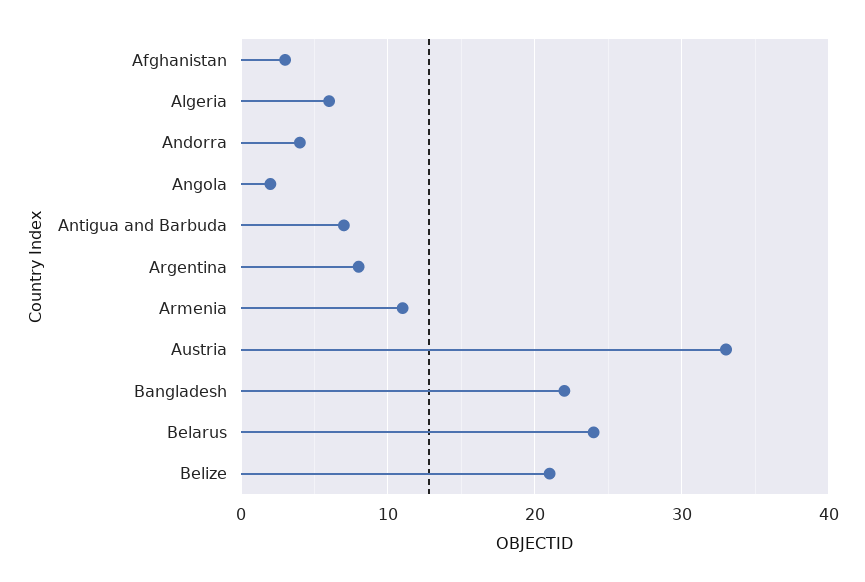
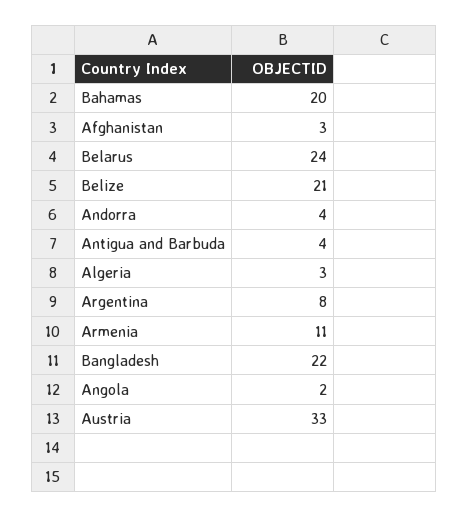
Algeria: 6 -> 3
Antigua and Barbuda: 7 -> 4
Bahamas: none -> 20

